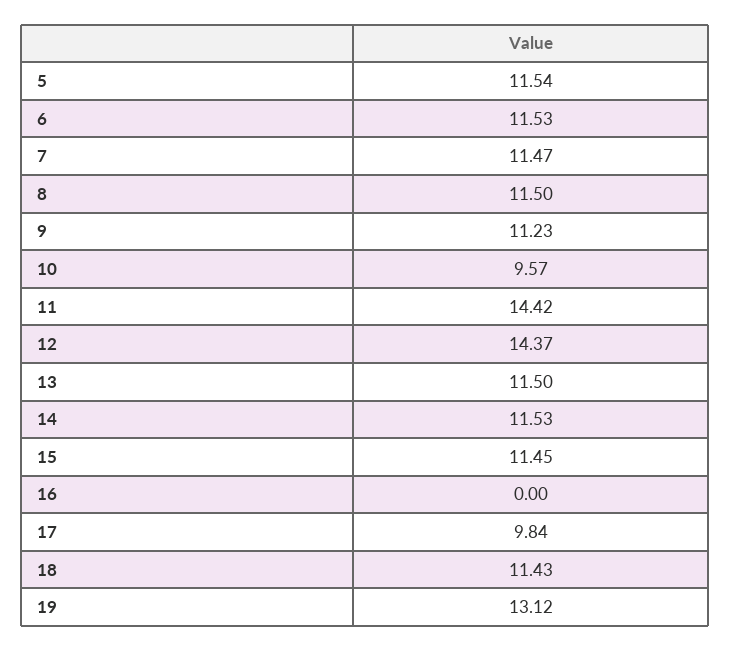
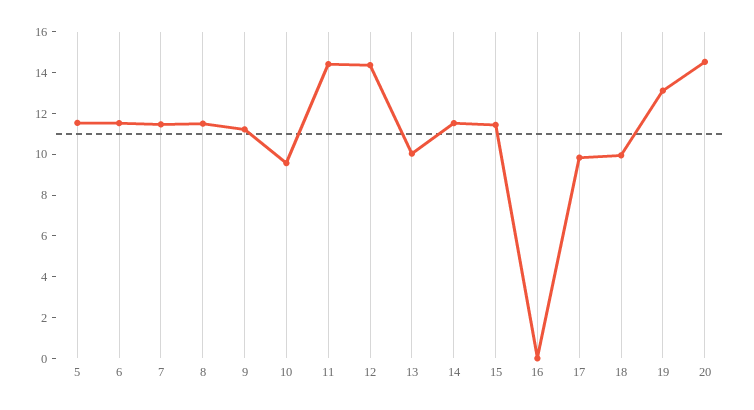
13: 11.5 -> 10
18: 11.43 -> 10
20: none -> 14.5

